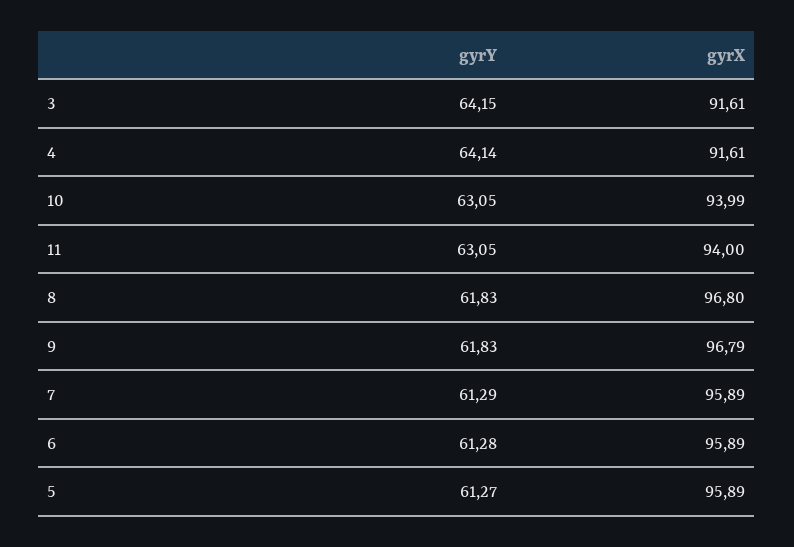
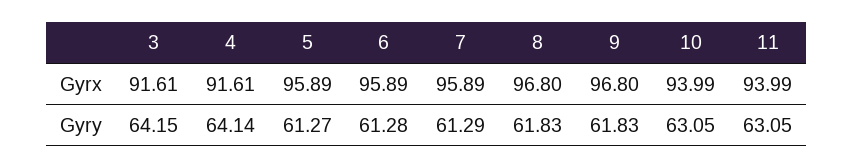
gyrX, 11: 94 -> 93.99
gyrX, 9: 96.79 -> 96.8

